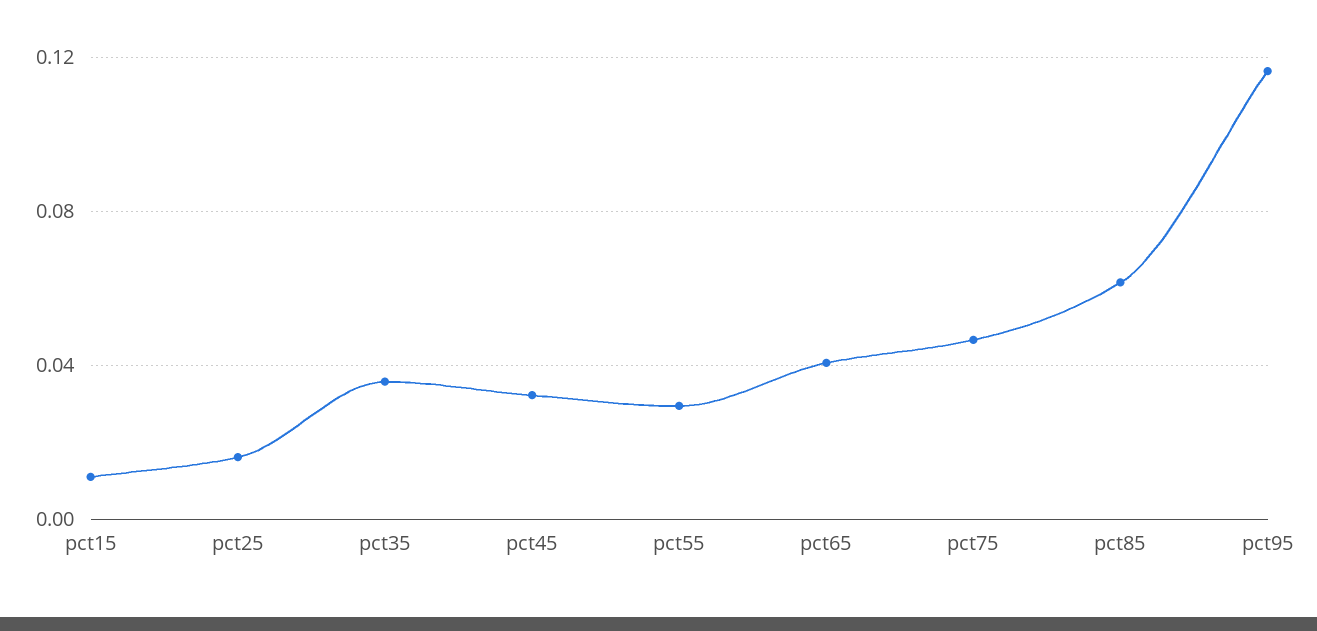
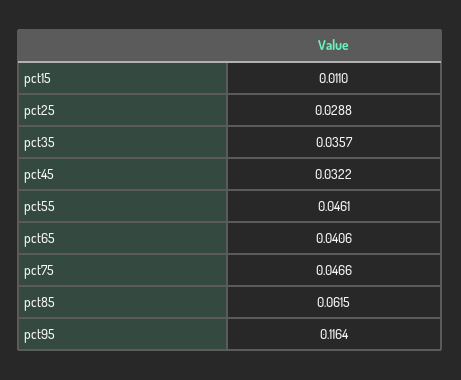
pct25: 0.015 -> 0.0288
pct55: 0.03 -> 0.0461

